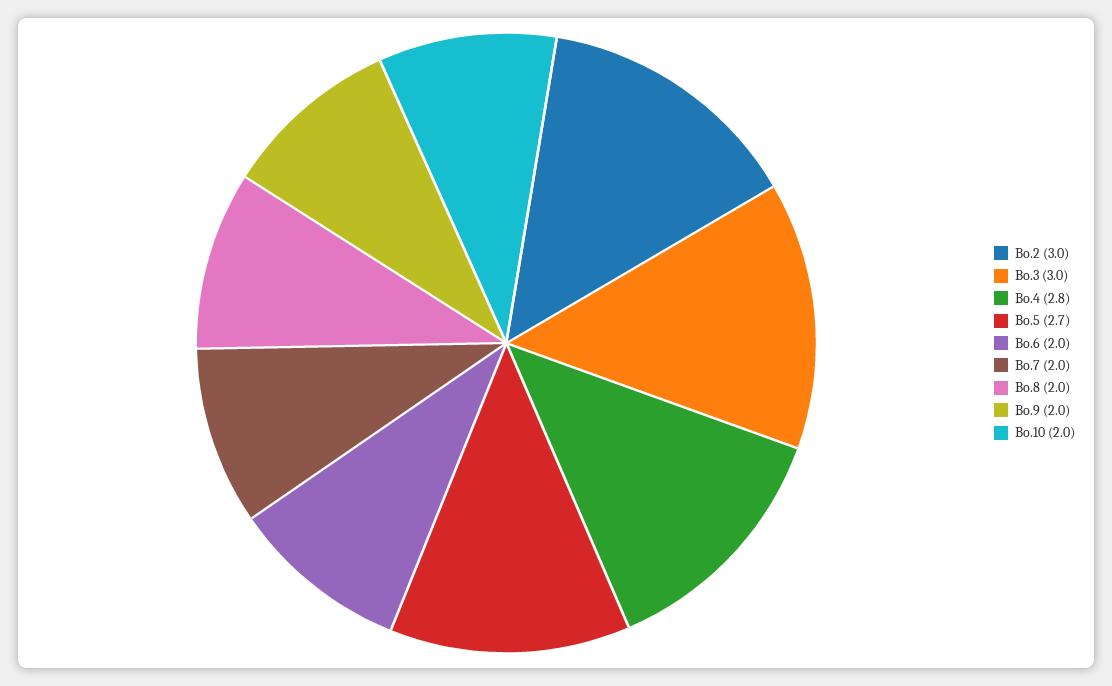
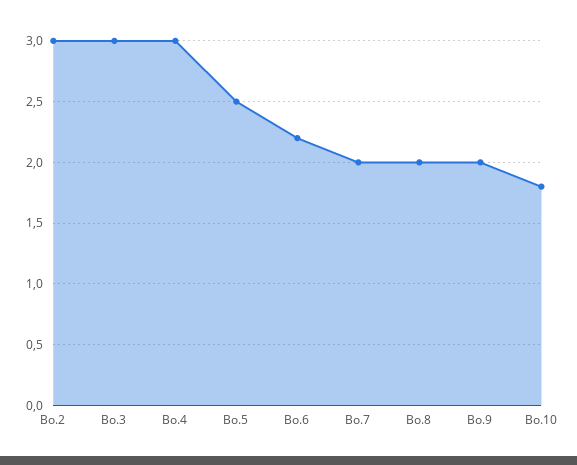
Bo.4: 2.8 -> 3
Bo.5: 2.7 -> 2.5
Bo.6: 2 -> 2.2
Bo.10: 2 -> 1.8

